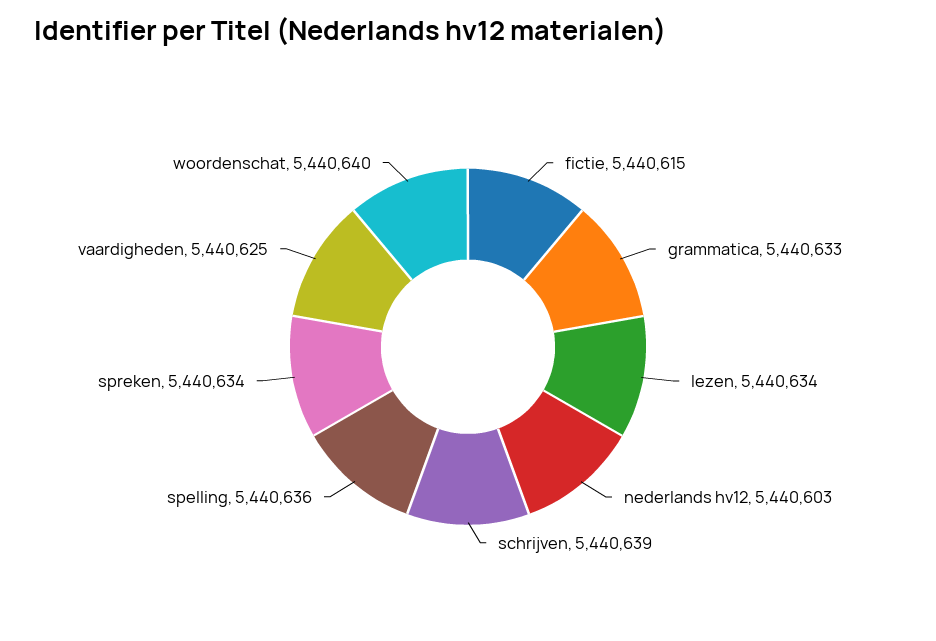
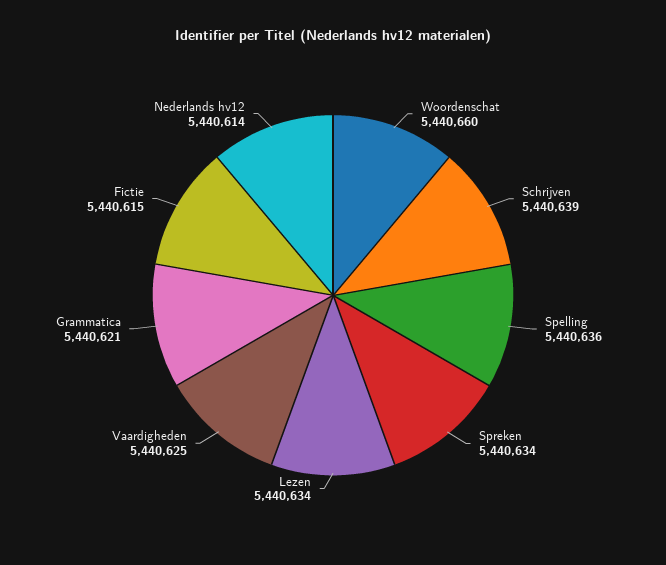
grammatica: 5440633 -> 5440621
nederlands hv12: 5440603 -> 5440614
woordenschat: 5440640 -> 5440660

